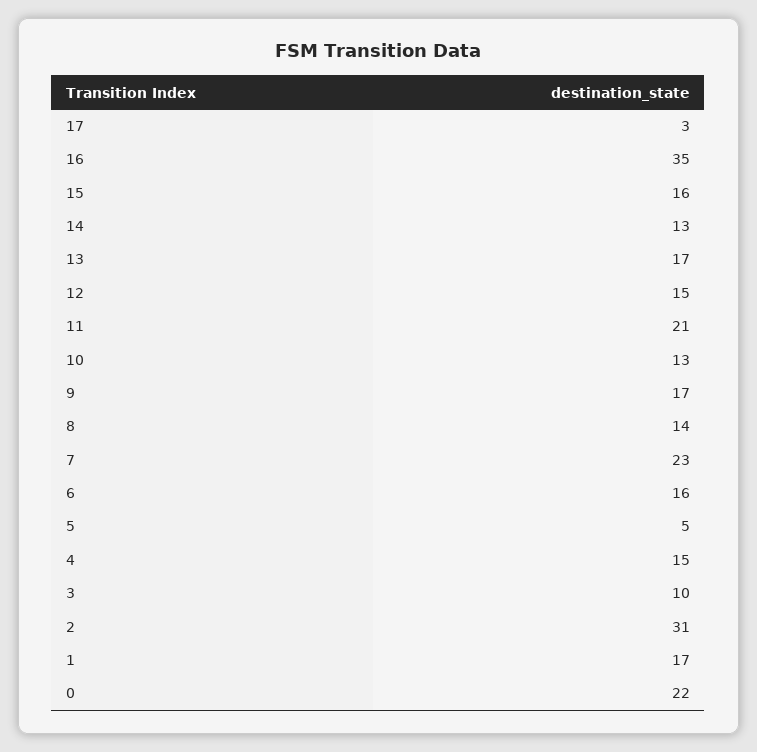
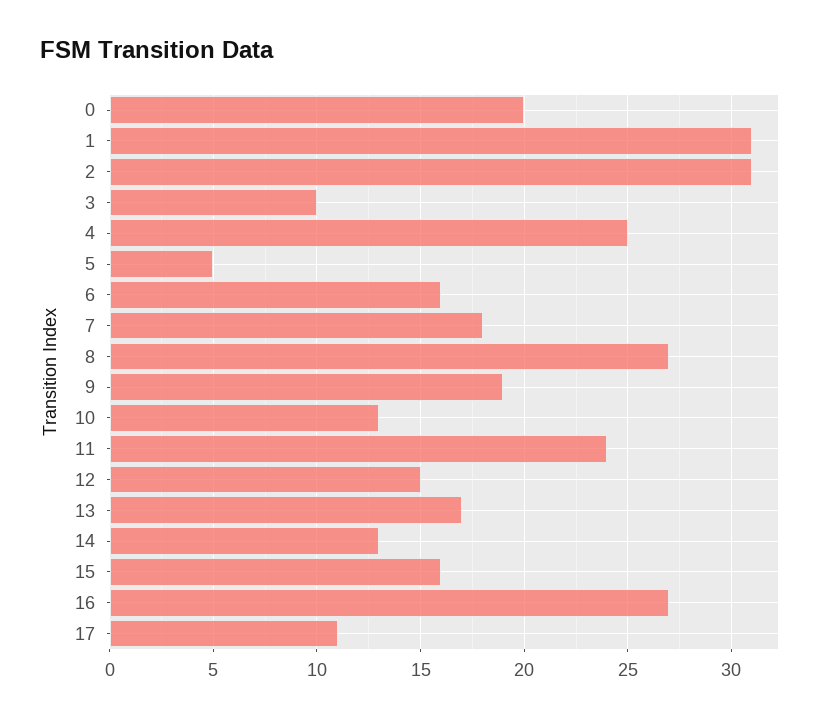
17: 3 -> 11
16: 35 -> 27
11: 21 -> 24
9: 17 -> 19
8: 14 -> 27
7: 23 -> 18
4: 15 -> 25
1: 17 -> 31
0: 22 -> 20

